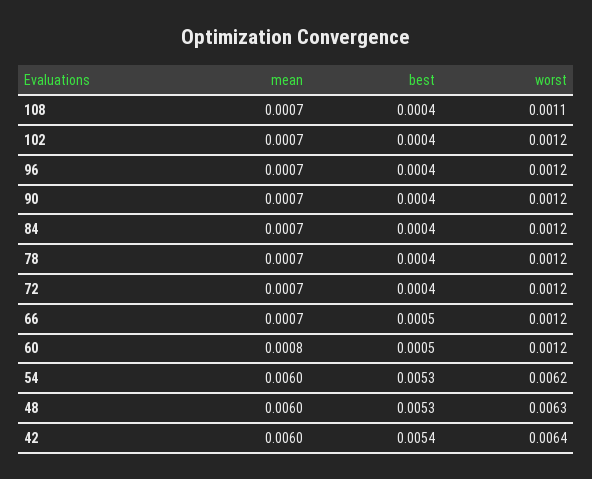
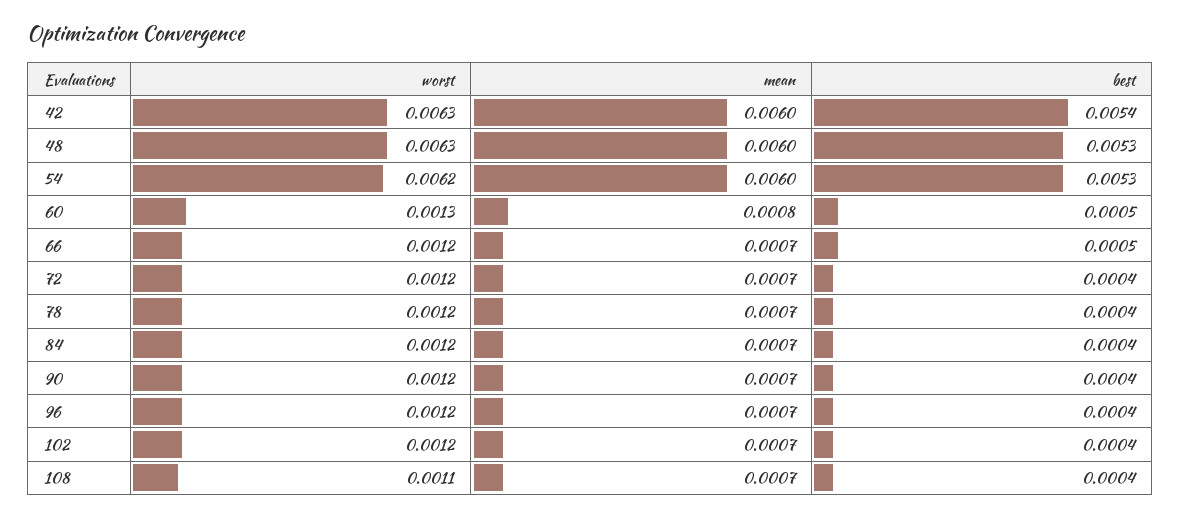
worst, 60: 0.0012 -> 0.0013
worst, 42: 0.0064 -> 0.0063

